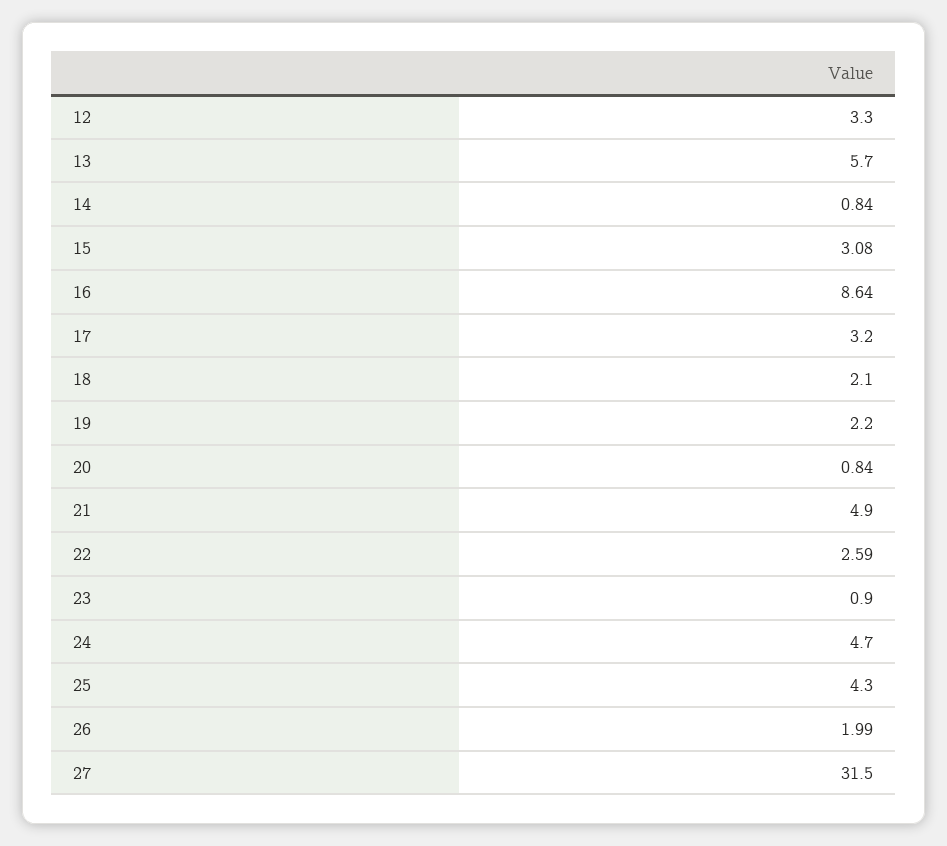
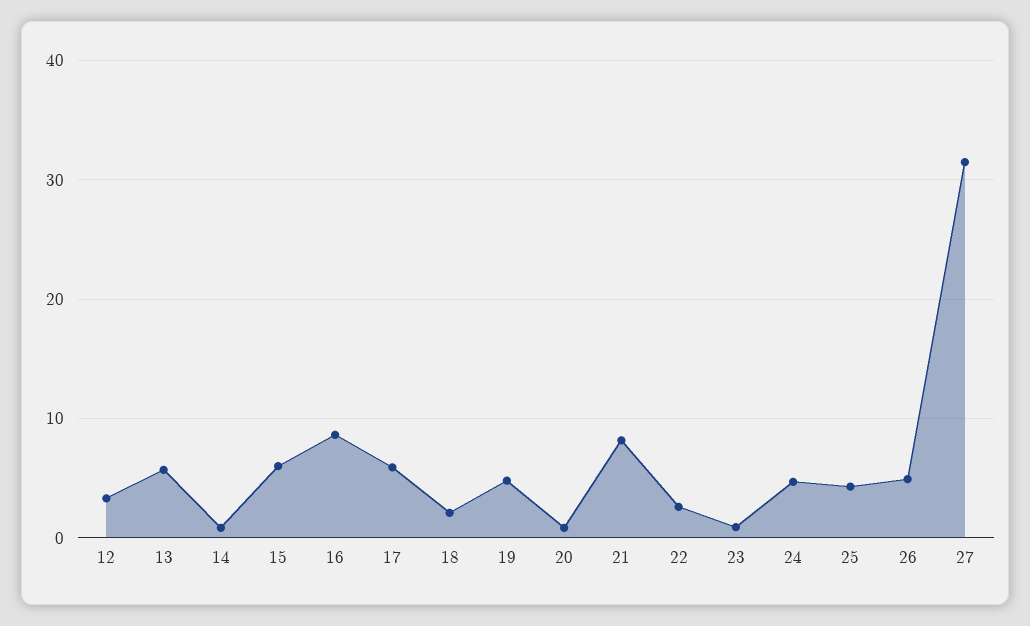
15: 3.08 -> 6
17: 3.2 -> 6
19: 2.2 -> 5
21: 4.9 -> 8
26: 1.99 -> 5

